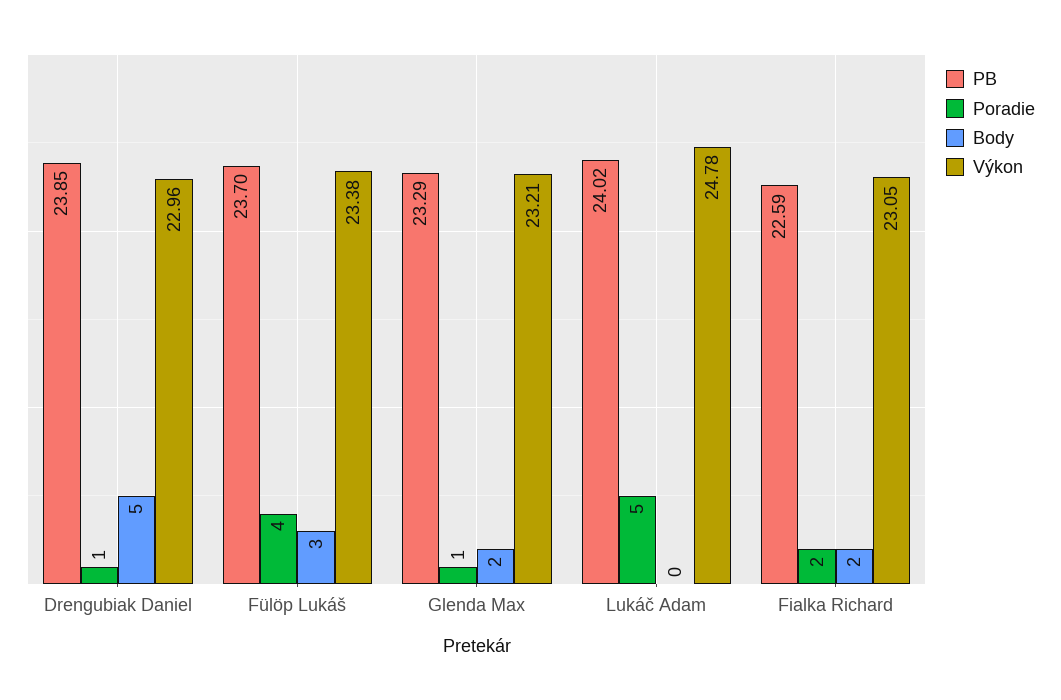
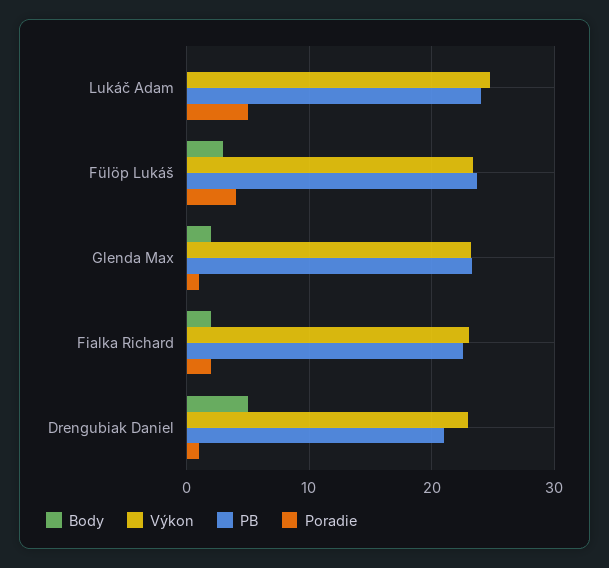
PB, Drengubiak Daniel: 23.85 -> 21

